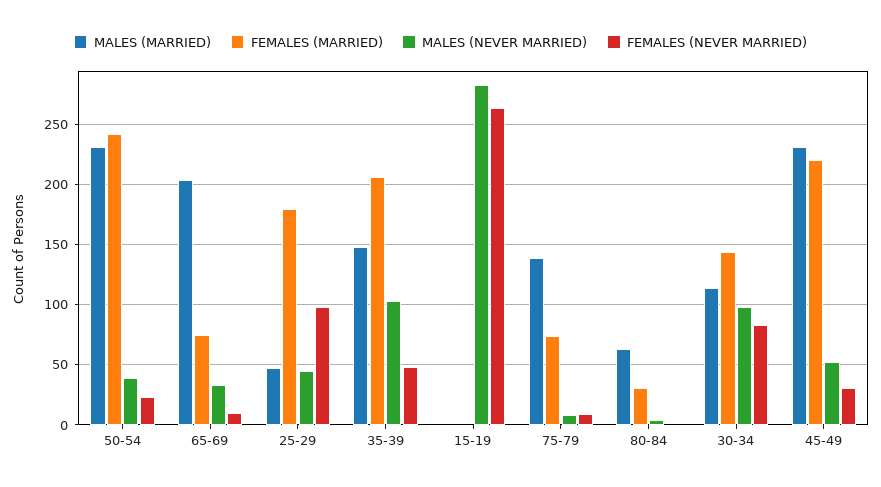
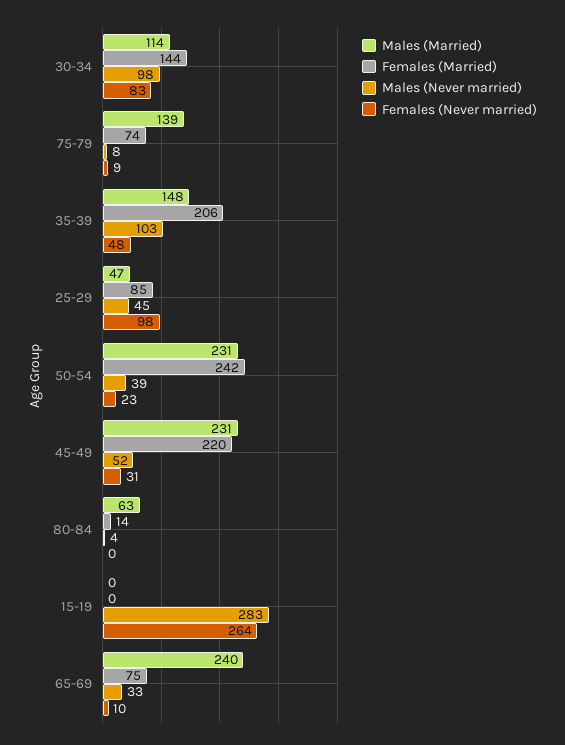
MALES (MARRIED), 65-69: 205 -> 240
FEMALES (MARRIED), 25-29: 180 -> 85
FEMALES (MARRIED), 80-84: 30 -> 14

